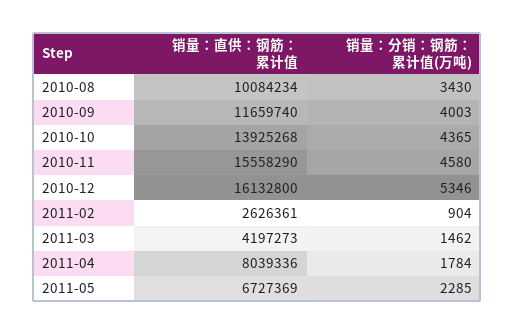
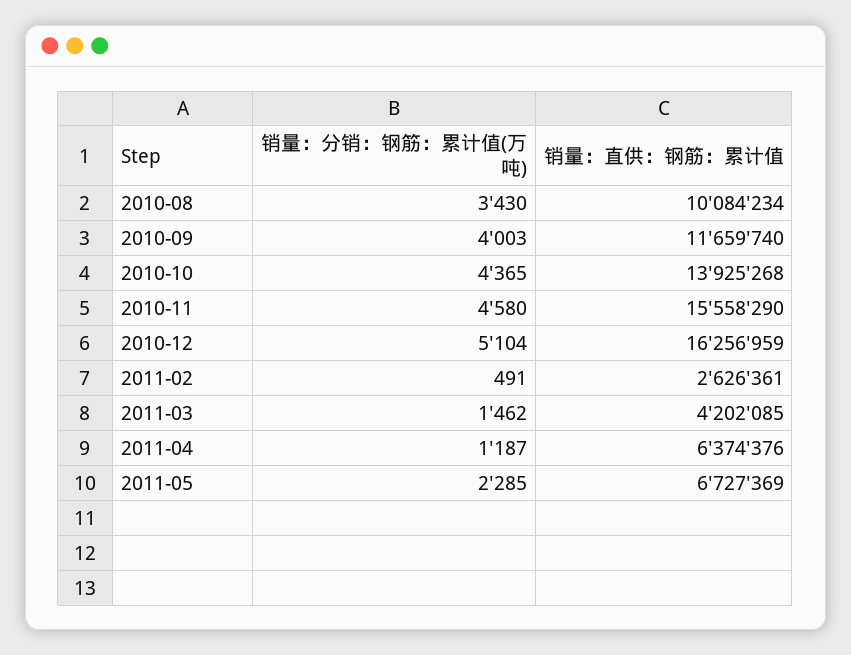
销量：直供：钢筋：累计值, 2010-12: 16132800 -> 16256959
销量：分销：钢筋：累计值(万吨), 2010-12: 5346 -> 5104
销量：分销：钢筋：累计值(万吨), 2011-02: 904 -> 491
销量：直供：钢筋：累计值, 2011-03: 4197273 -> 4202085
销量：直供：钢筋：累计值, 2011-04: 8039336 -> 6374376
销量：分销：钢筋：累计值(万吨), 2011-04: 1784 -> 1187

